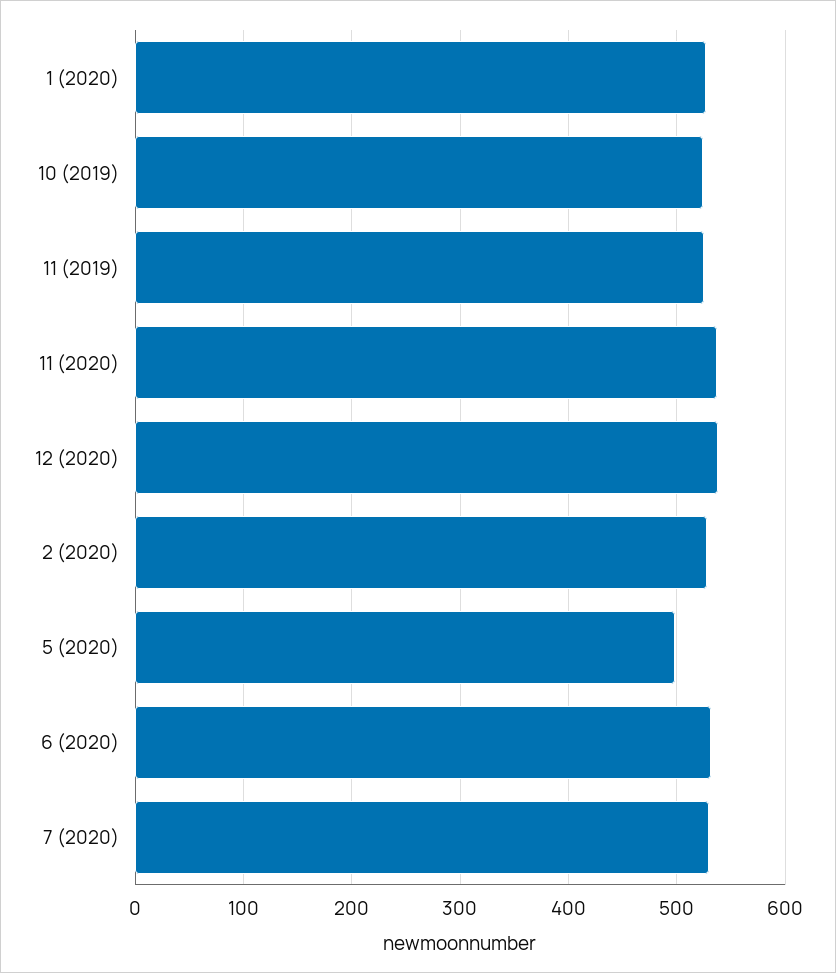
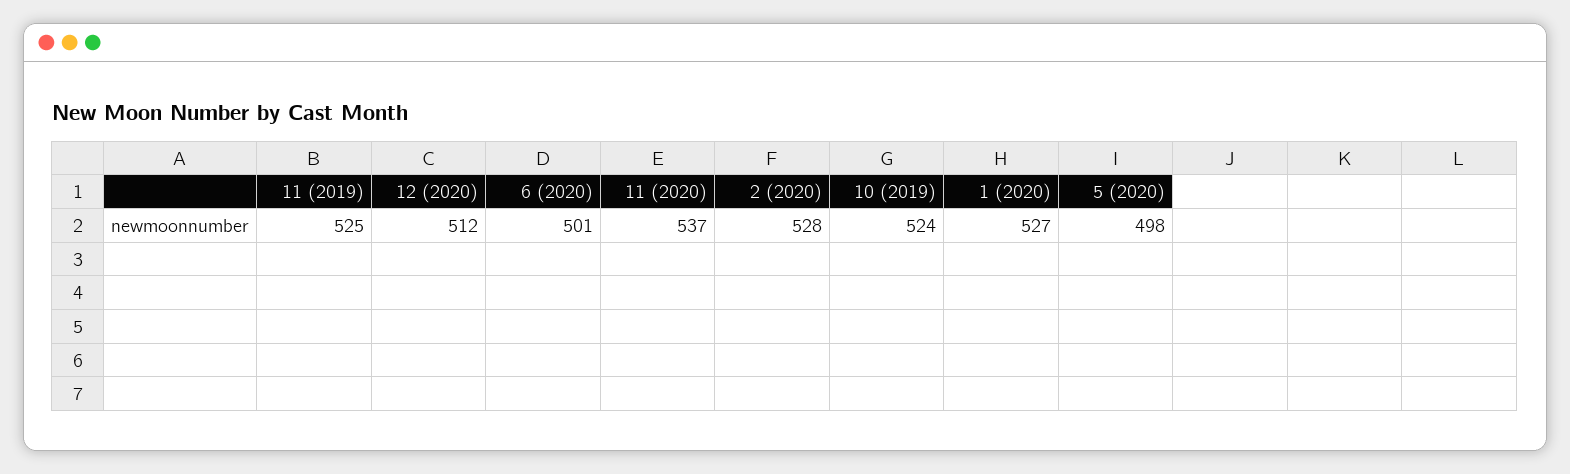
12 (2020): 540 -> 512
6 (2020): 530 -> 501
7 (2020): 530 -> none

